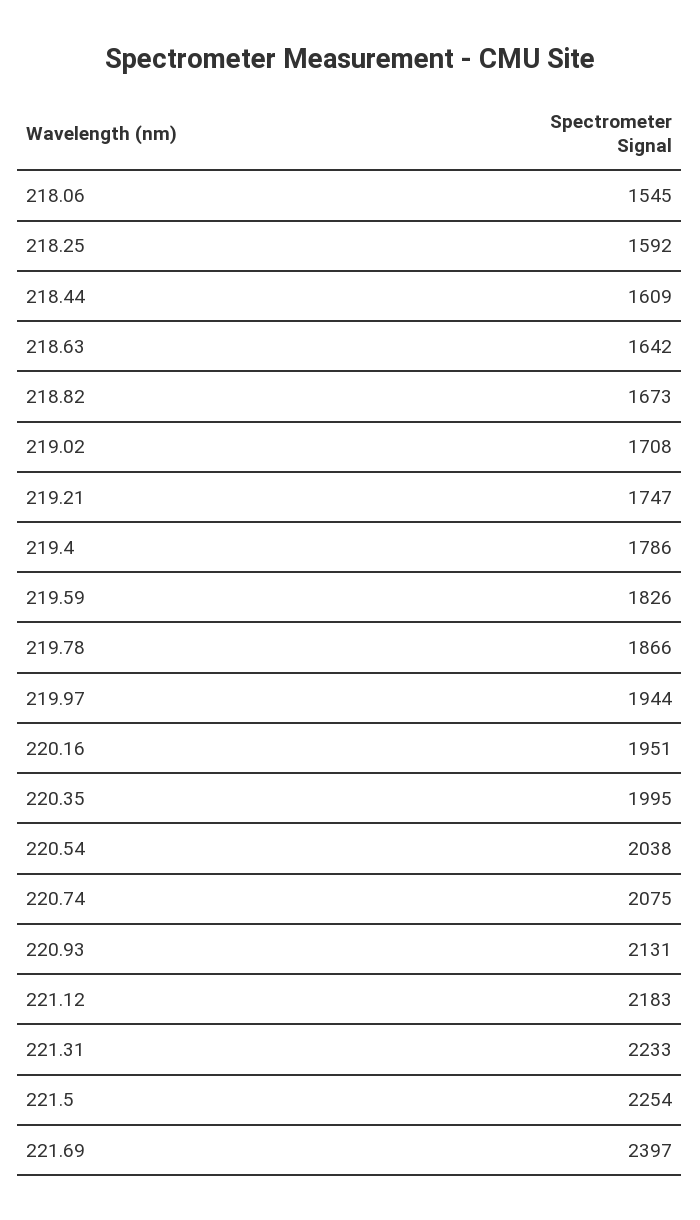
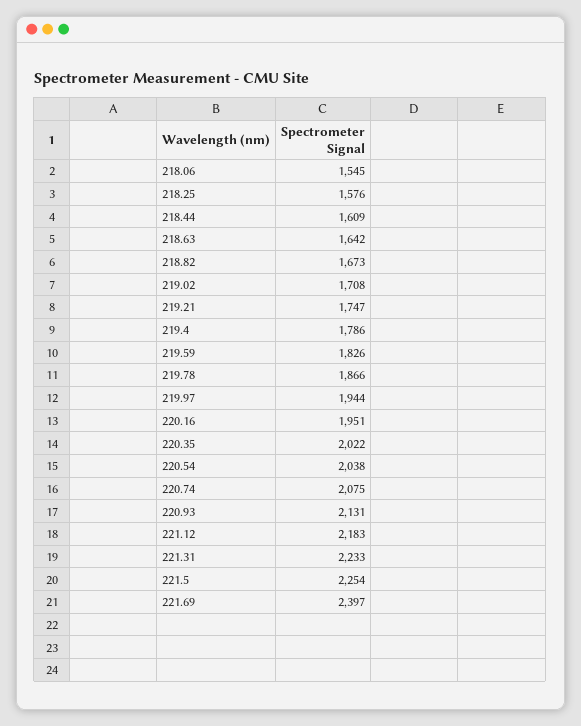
218.25: 1592 -> 1576
220.35: 1995 -> 2022

